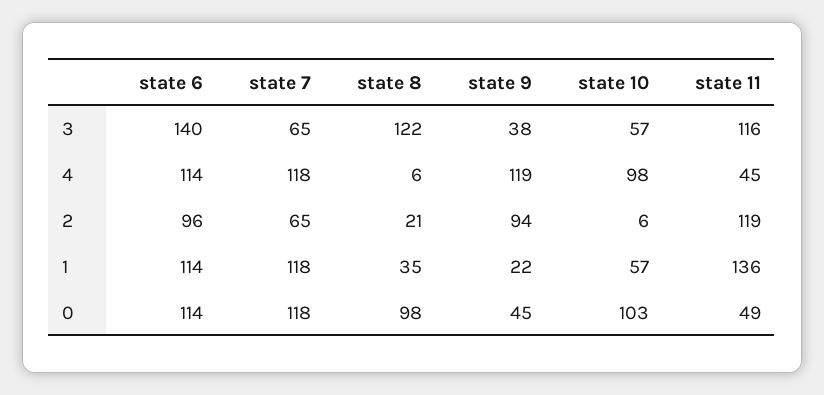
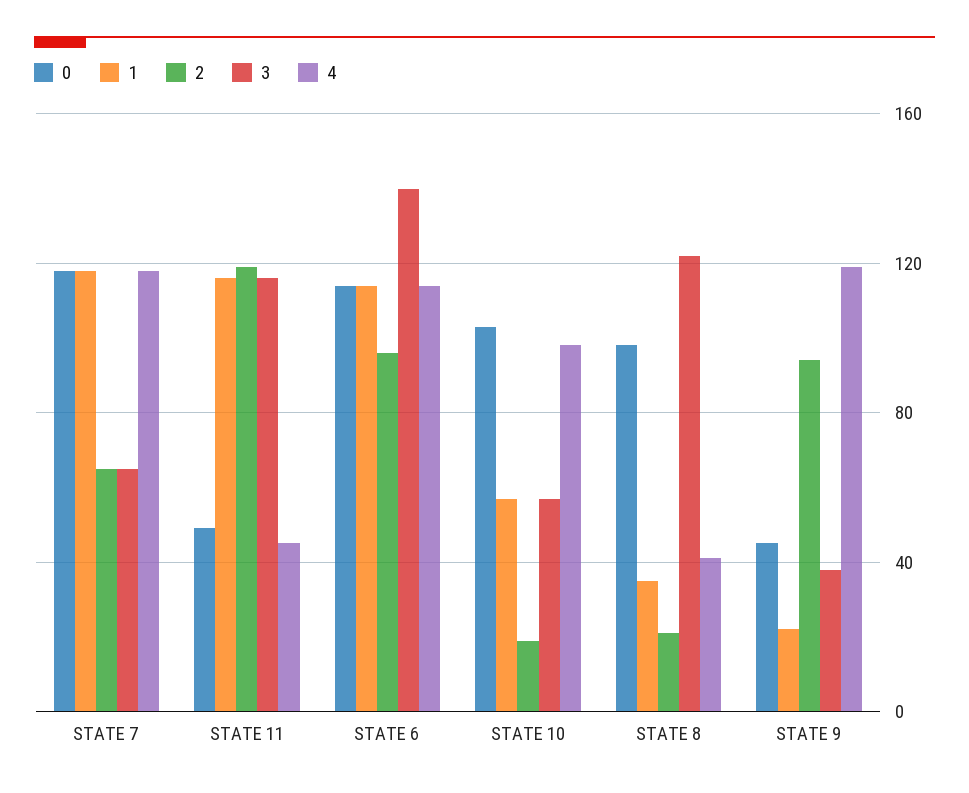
4, state 8: 6 -> 40
2, state 10: 6 -> 20
1, state 11: 136 -> 115

